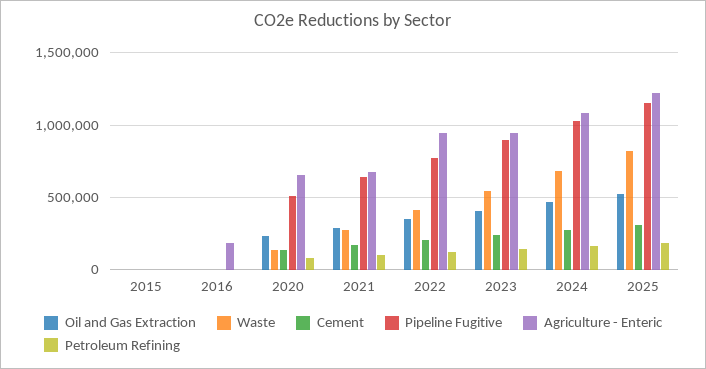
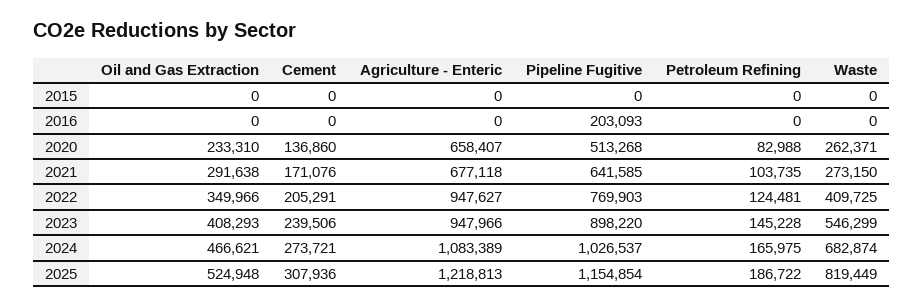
Pipeline Fugitive, 2016: 0 -> 203093
Agriculture - Enteric, 2016: 200000 -> 0
Waste, 2020: 150000 -> 262371

